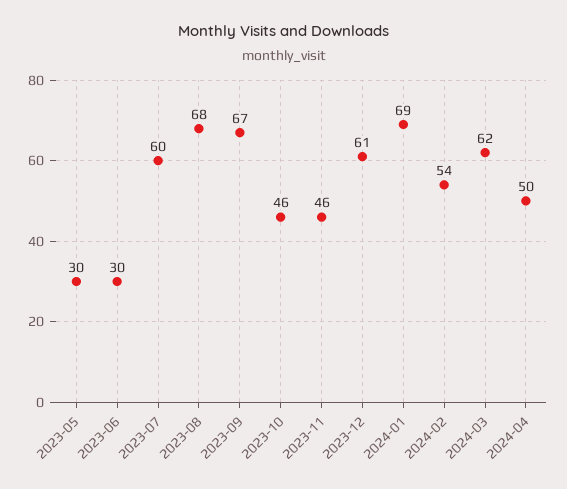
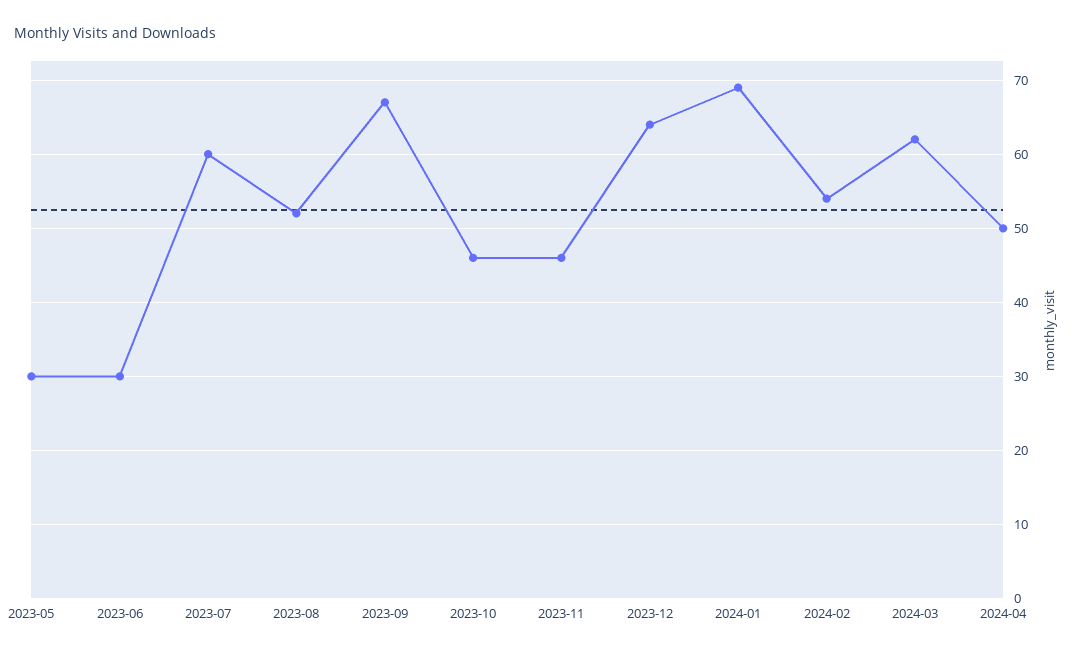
2023-08: 68 -> 52
2023-12: 61 -> 64

